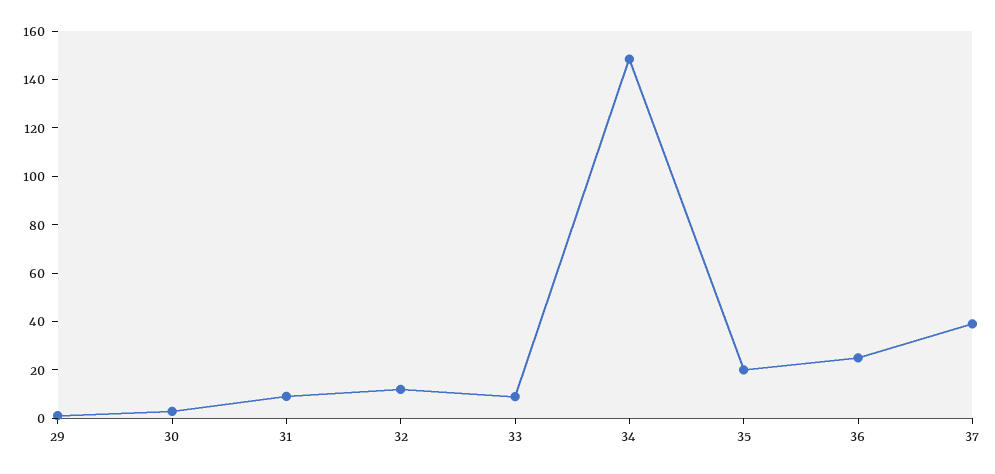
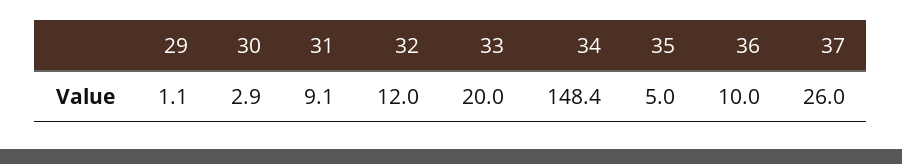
33: 10 -> 20
35: 20 -> 5
36: 25 -> 10
37: 40 -> 26

